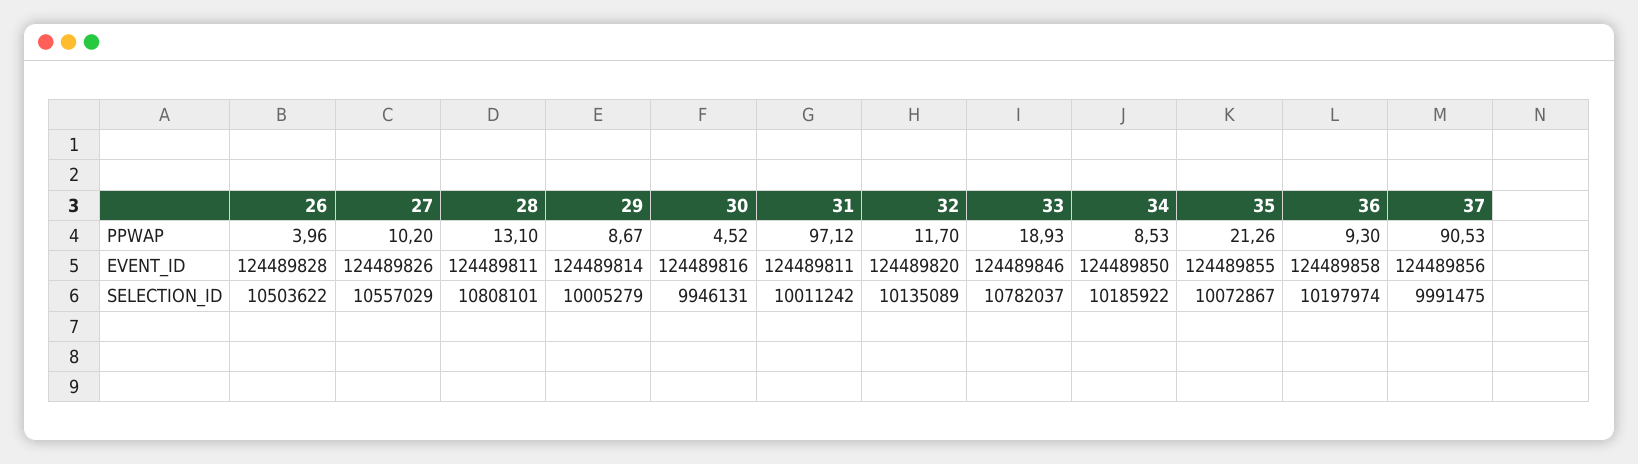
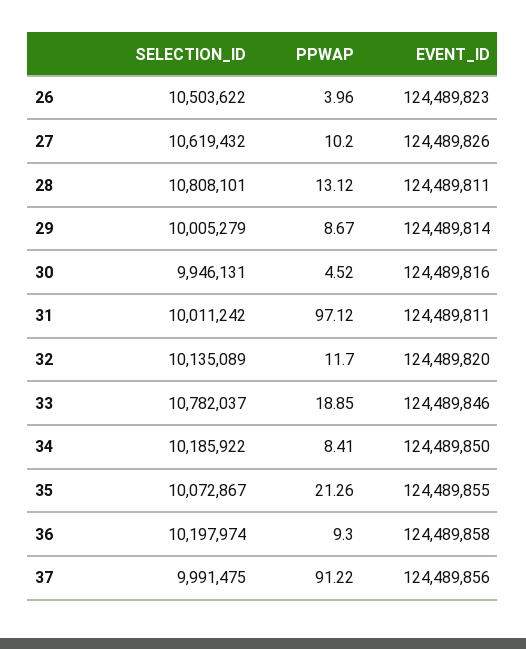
28, PPWAP: 13.1 -> 13.12
33, PPWAP: 18.93 -> 18.85
34, PPWAP: 8.53 -> 8.41
37, PPWAP: 90.53 -> 91.22
26, EVENT_ID: 124489828 -> 124489823
27, SELECTION_ID: 10557029 -> 10619432

